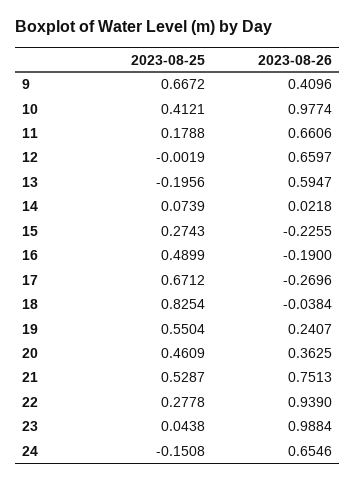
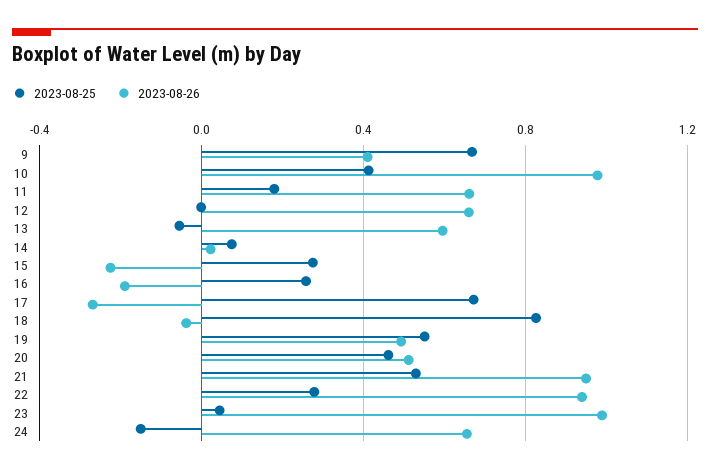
2023-08-25, 13: -0.1956 -> -0.05
2023-08-25, 16: 0.4899 -> 0.25
2023-08-26, 19: 0.2407 -> 0.5
2023-08-26, 20: 0.3625 -> 0.5
2023-08-26, 21: 0.7513 -> 0.95

